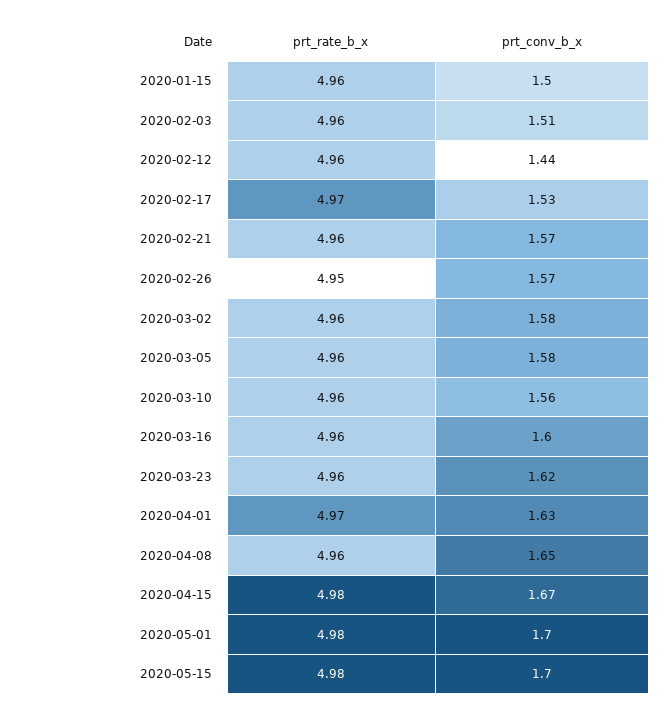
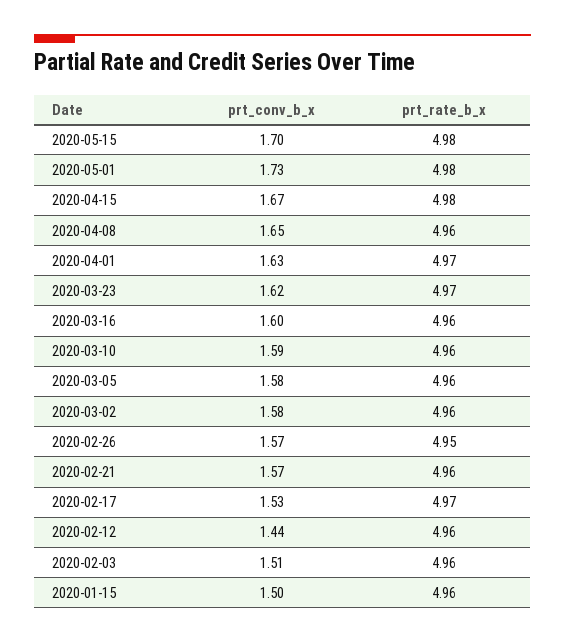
prt_conv_b_x, 2020-03-10: 1.56 -> 1.59
prt_rate_b_x, 2020-03-23: 4.96 -> 4.97
prt_conv_b_x, 2020-05-01: 1.7 -> 1.73

